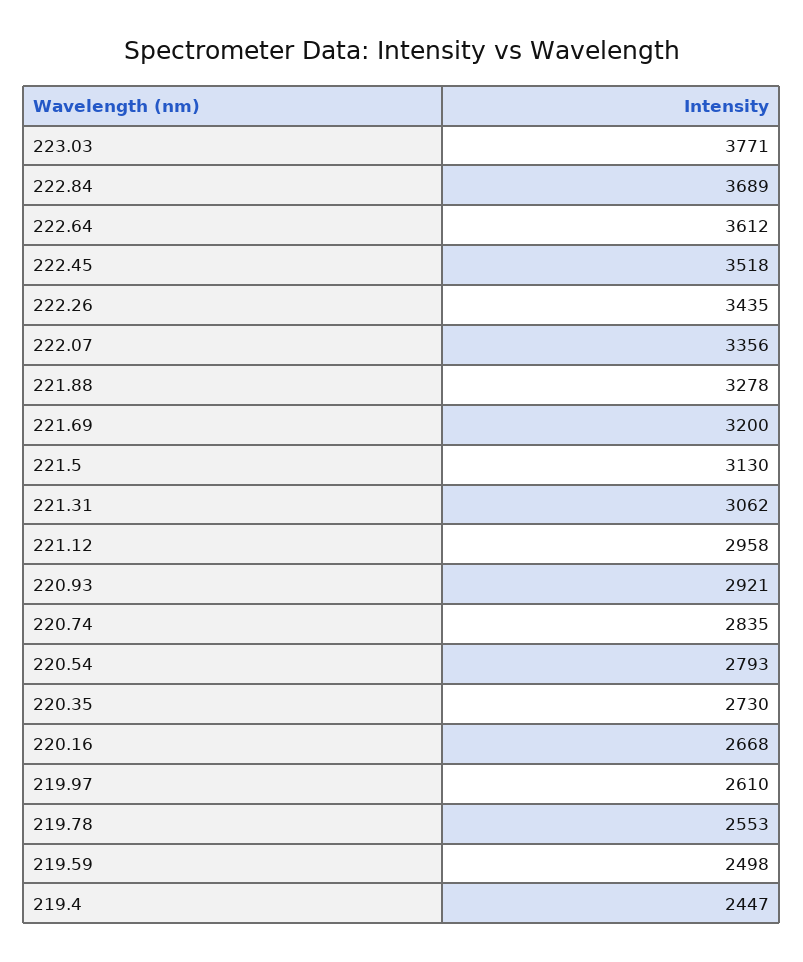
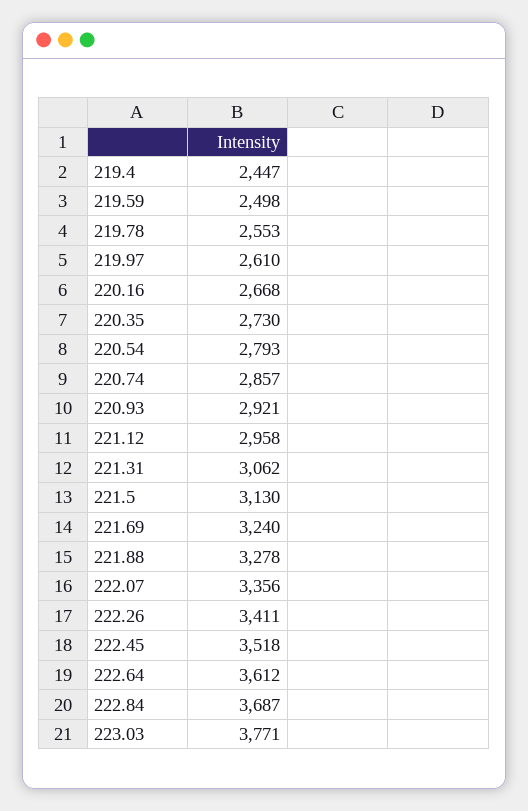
222.84: 3689 -> 3687
222.26: 3435 -> 3411
221.69: 3200 -> 3240
220.74: 2835 -> 2857

